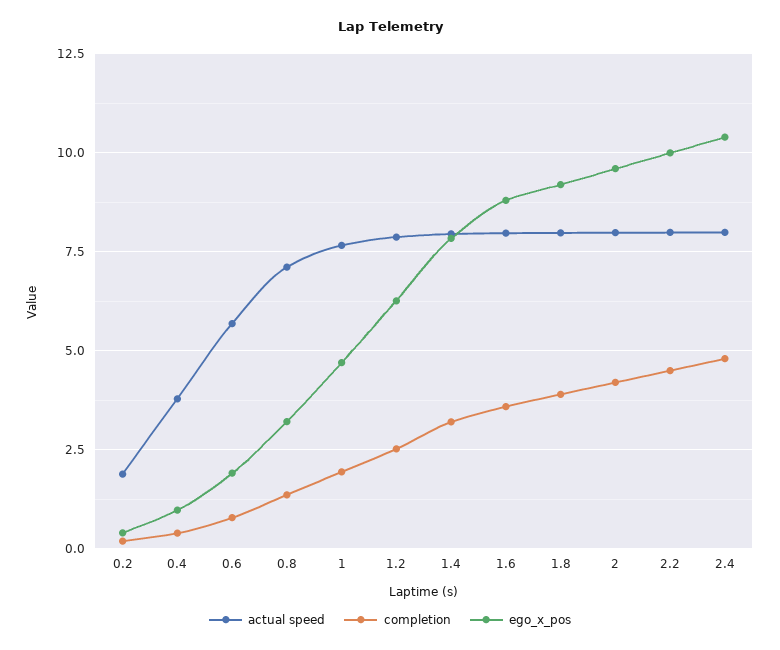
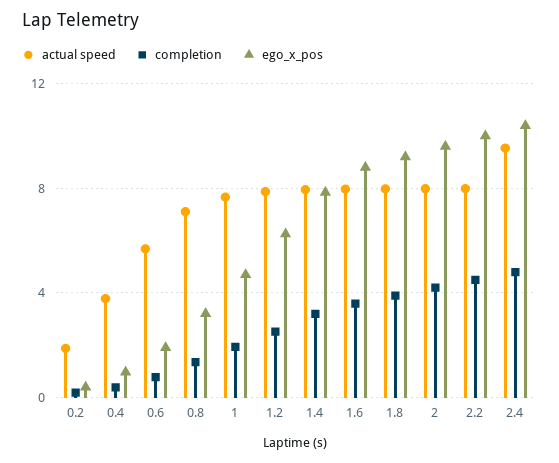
actual speed, 2.4: 8 -> 9.5

